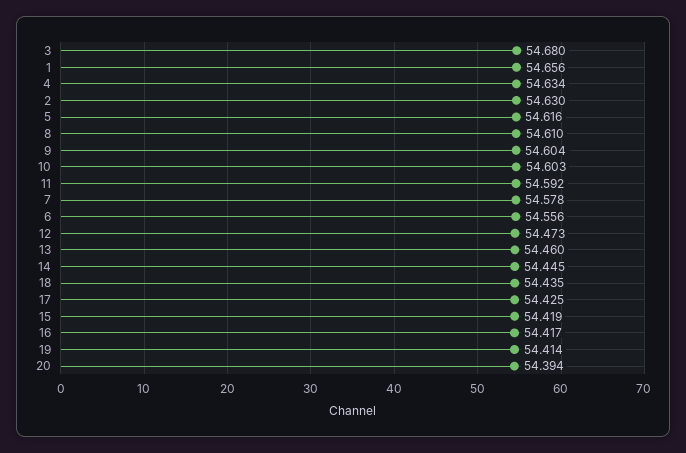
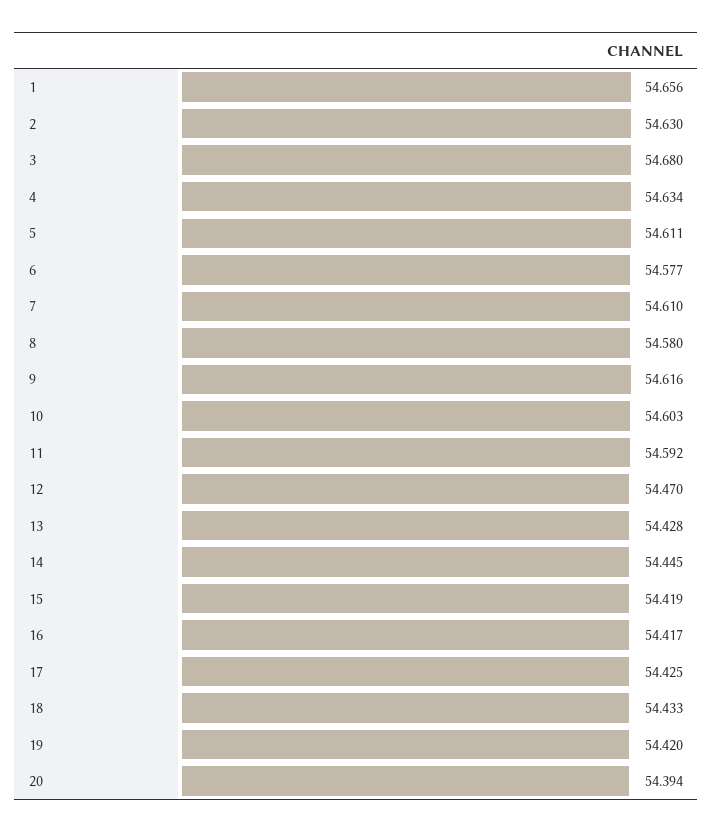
5: 54.616 -> 54.611
8: 54.61 -> 54.58
9: 54.604 -> 54.616
7: 54.578 -> 54.61
6: 54.556 -> 54.577
12: 54.473 -> 54.47
13: 54.46 -> 54.428
18: 54.435 -> 54.433
19: 54.414 -> 54.42

